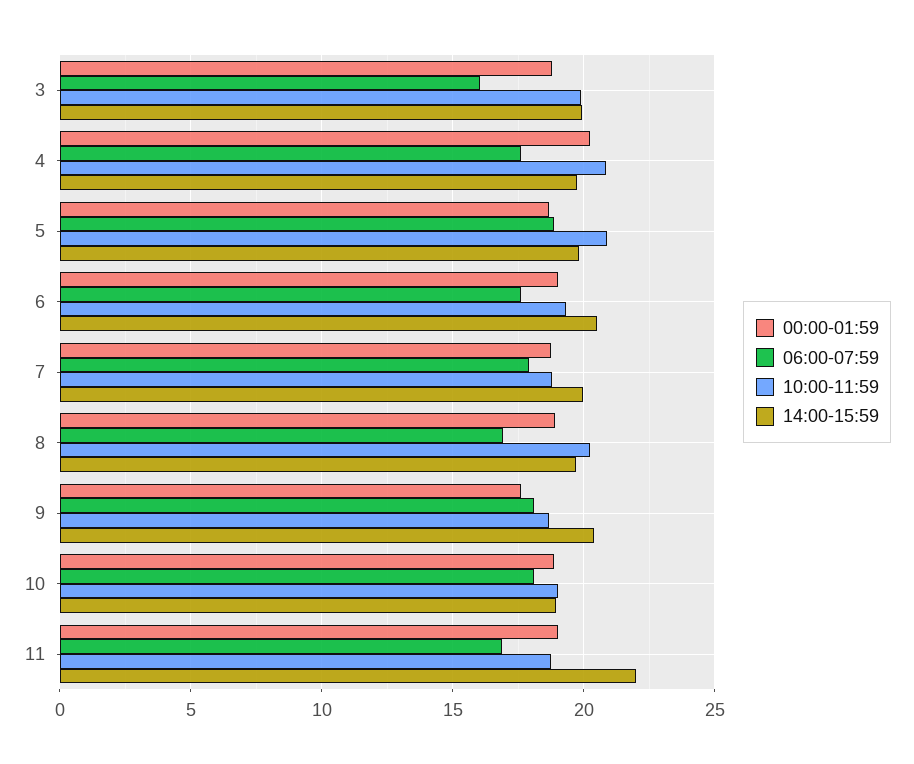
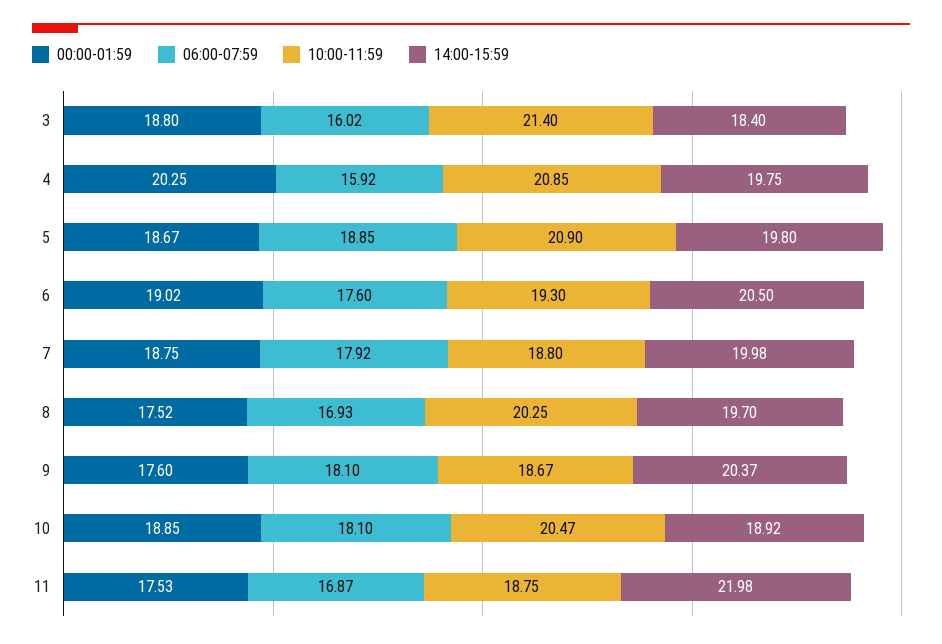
10:00-11:59, 3: 20 -> 21.4
14:00-15:59, 3: 20 -> 18.4
06:00-07:59, 4: 17.5 -> 15.92
00:00-01:59, 8: 19 -> 17.52
10:00-11:59, 10: 19 -> 20.47
00:00-01:59, 11: 19 -> 17.53

